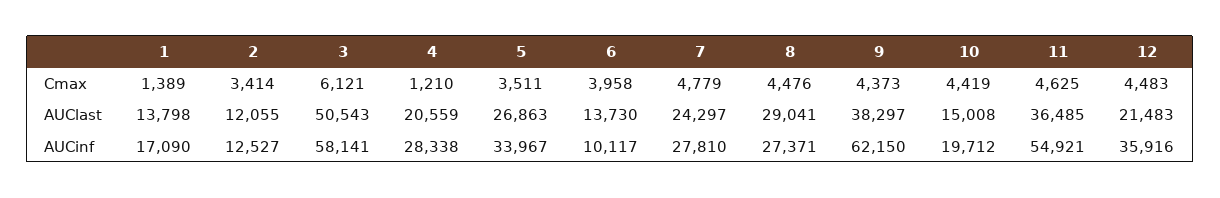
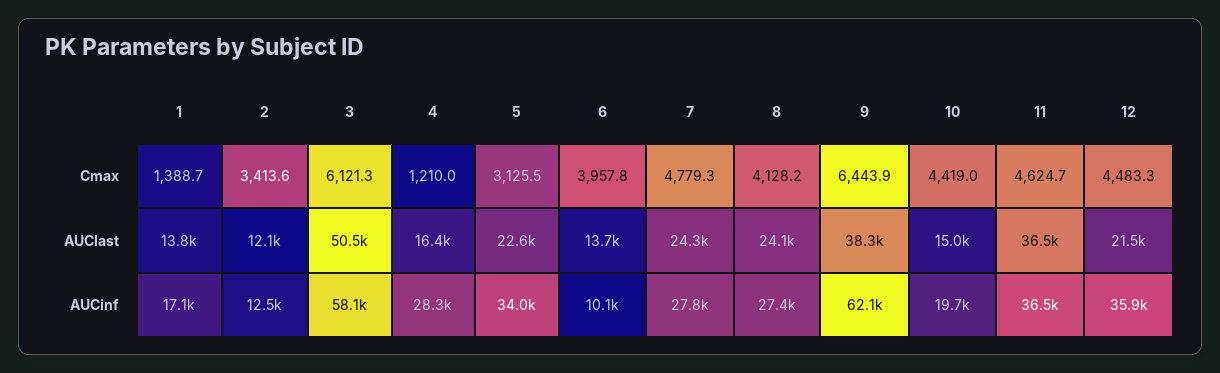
5, Cmax: 3511 -> 3125.5
8, Cmax: 4476 -> 4128.2
9, Cmax: 4373 -> 6443.9
4, AUClast: 20559 -> 16400
5, AUClast: 26863 -> 22600
8, AUClast: 29041 -> 24100
11, AUCinf: 54921 -> 36500

